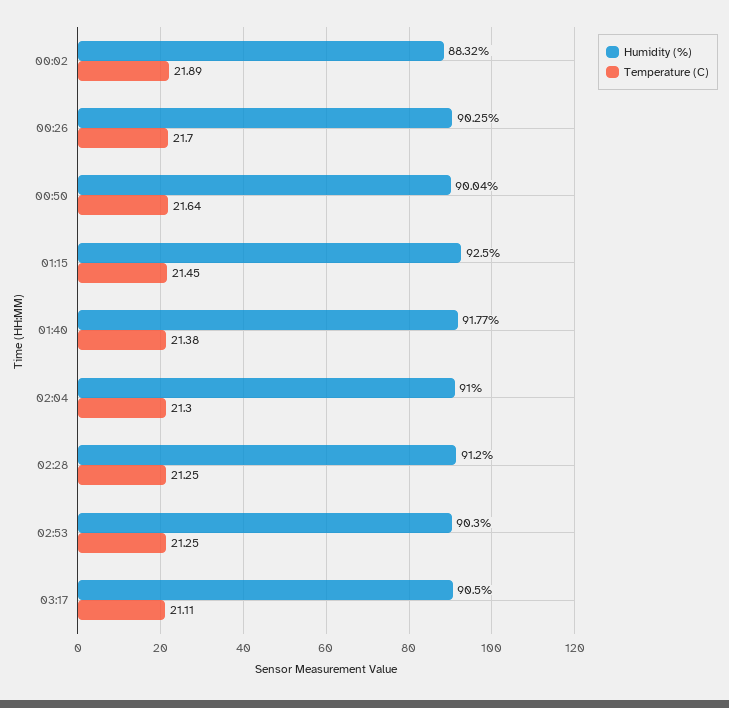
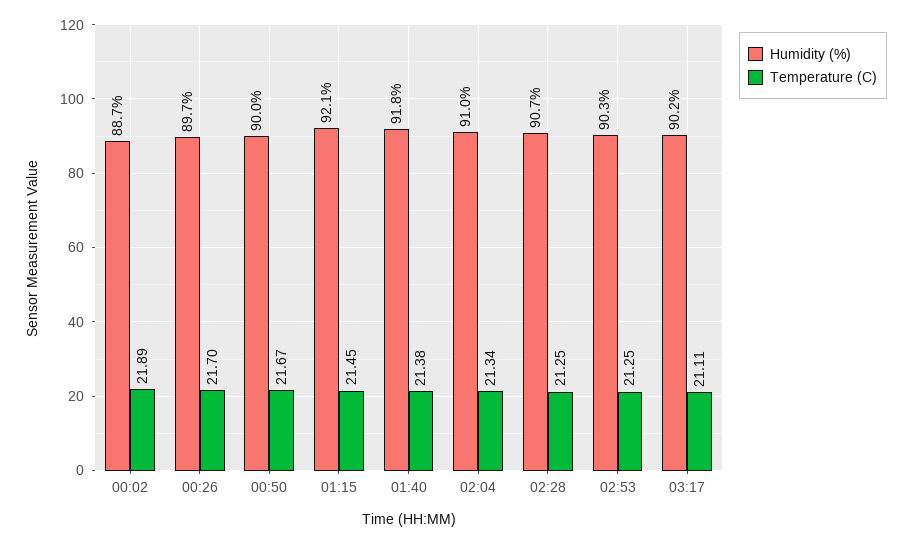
Humidity (%), 00:02: 88.32 -> 88.7
Humidity (%), 00:26: 90.25 -> 89.7
Temperature (C), 00:50: 21.64 -> 21.67
Humidity (%), 01:15: 92.5 -> 92.1
Temperature (C), 02:04: 21.3 -> 21.34
Humidity (%), 02:28: 91.2 -> 90.7
Humidity (%), 03:17: 90.5 -> 90.2

